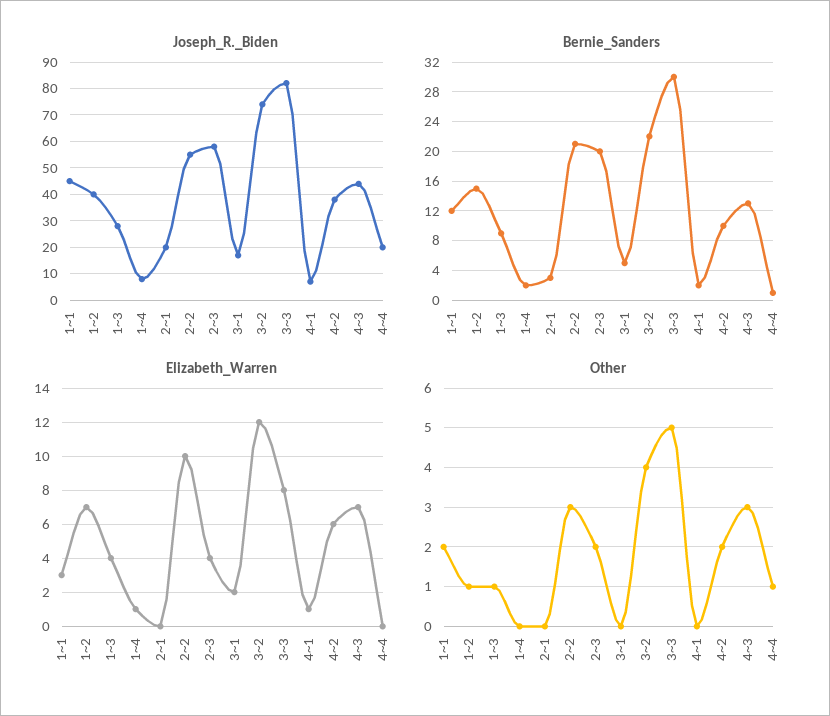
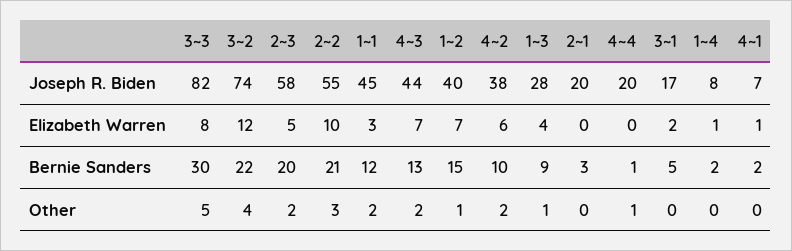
Elizabeth_Warren, 2~3: 4 -> 5
Other, 4~3: 3 -> 2

